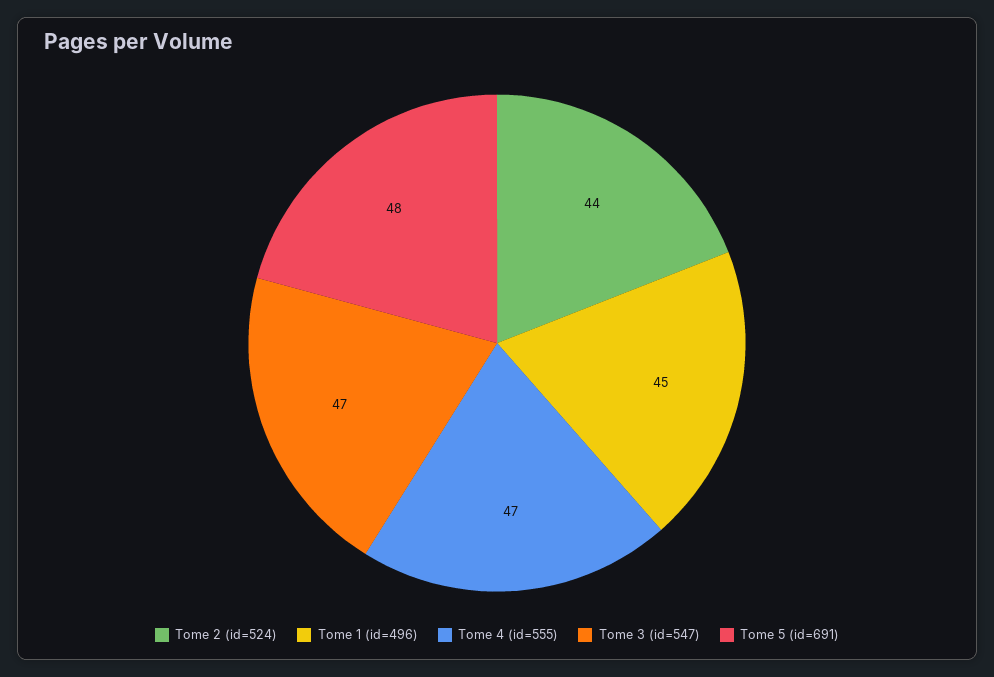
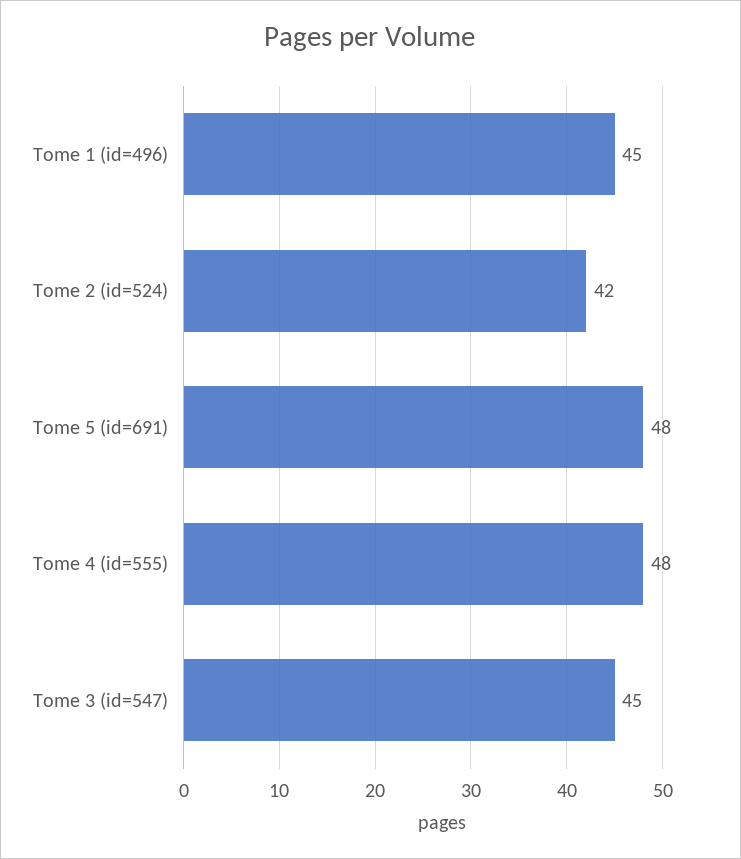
Tome 2 (id=524): 44 -> 42
Tome 4 (id=555): 47 -> 48
Tome 3 (id=547): 47 -> 45

